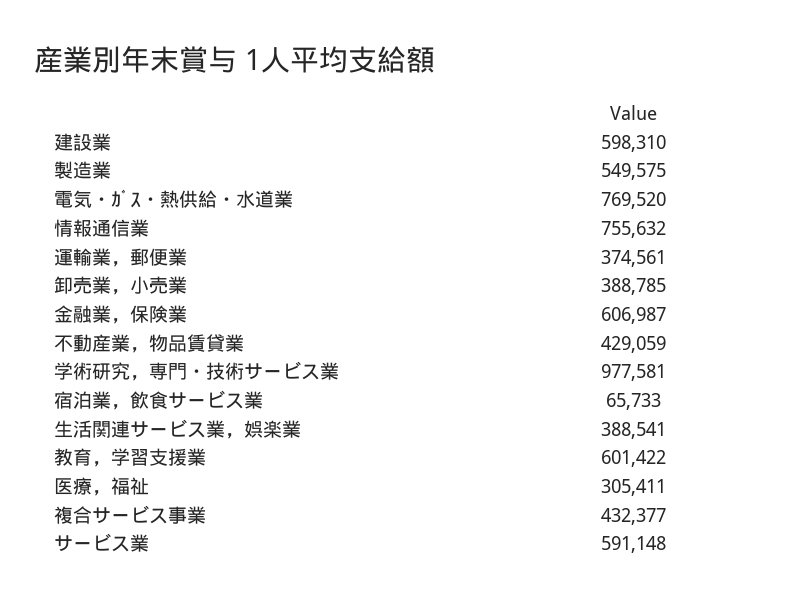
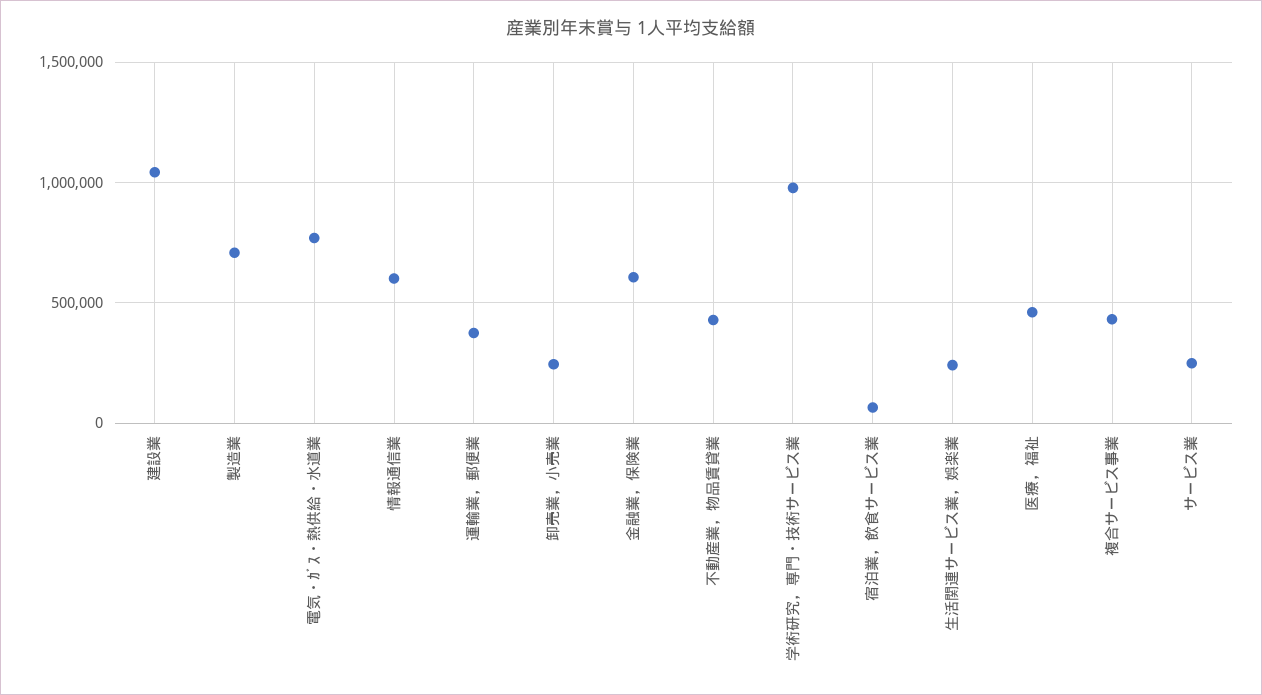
建設業: 598310 -> 1050000
製造業: 549575 -> 700000
情報通信業: 755632 -> 600000
卸売業，小売業: 388785 -> 250000
生活関連サービス業，娯楽業: 388541 -> 250000
教育，学習支援業: 601422 -> none
医療，福祉: 305411 -> 450000
サービス業: 591148 -> 250000

